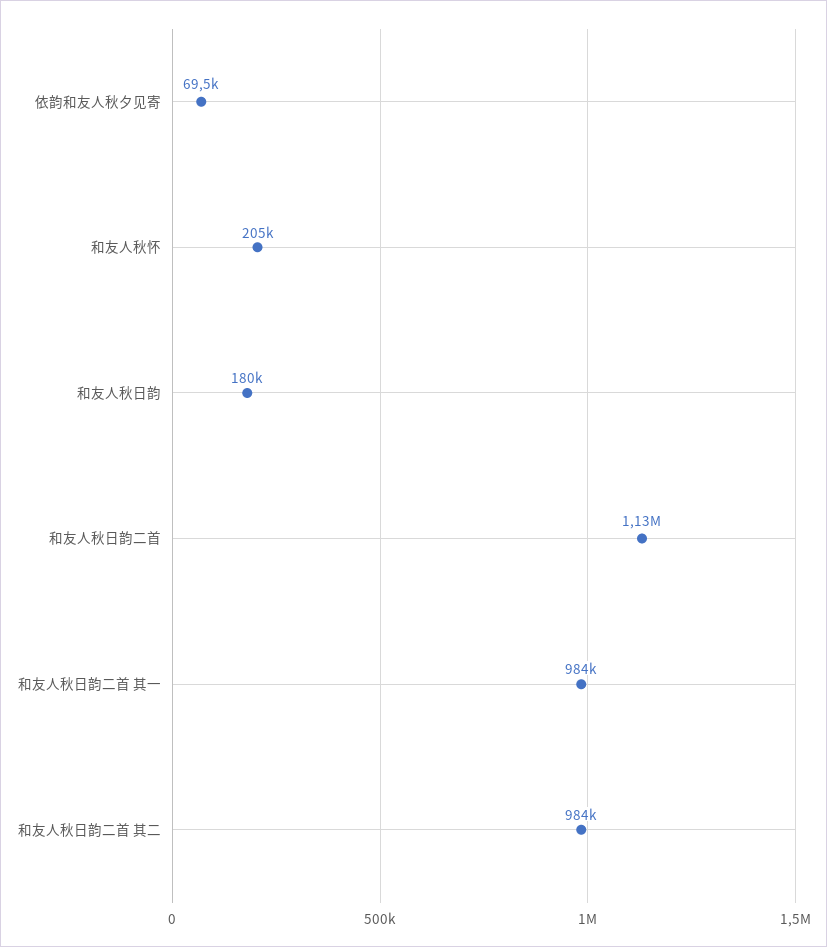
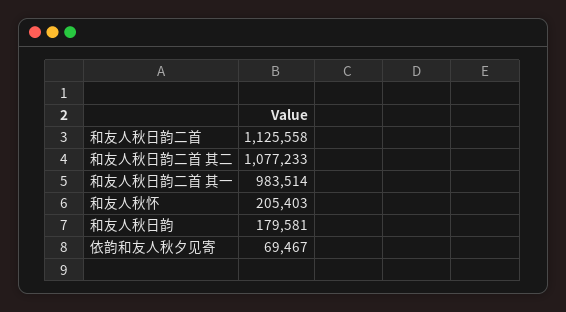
和友人秋日韵二首 其二: 984000 -> 1077233

